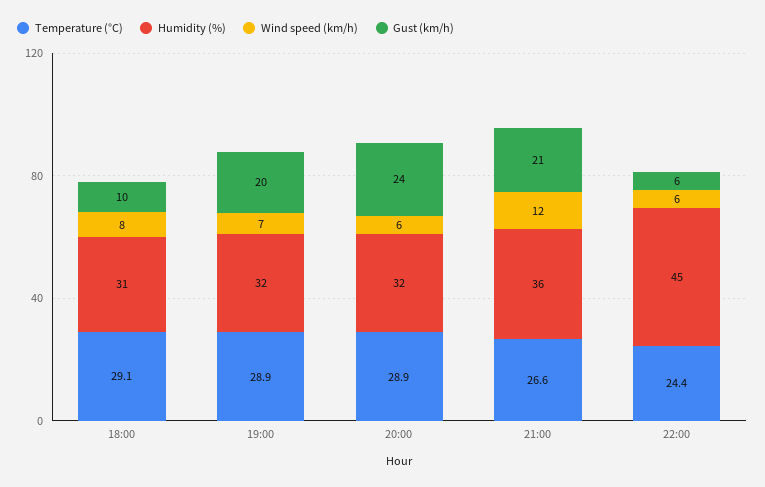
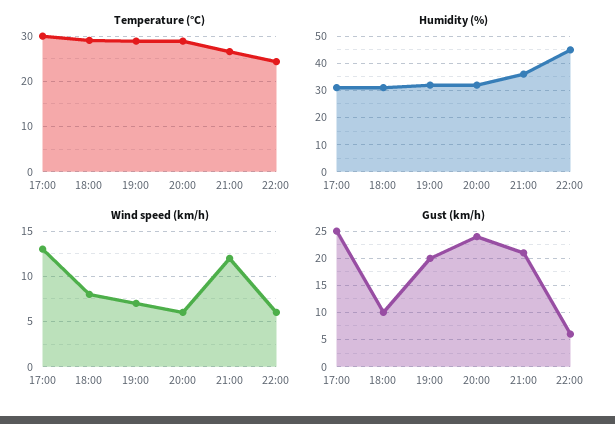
Temperature (°C), 17:00: none -> 30
Humidity (%), 17:00: none -> 30
Wind speed (km/h), 17:00: none -> 13
Gust (km/h), 17:00: none -> 25

